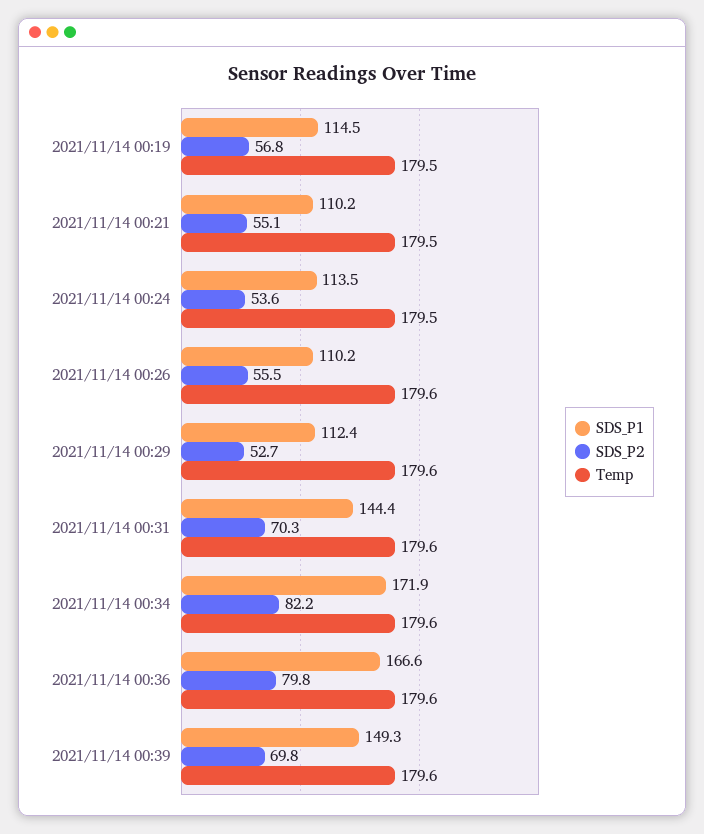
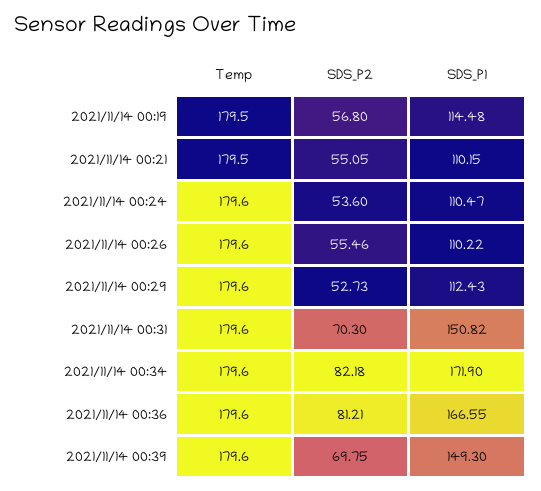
SDS_P1, 2021/11/14 00:24: 113.5 -> 110.47
Temp, 2021/11/14 00:24: 179.5 -> 179.6
SDS_P1, 2021/11/14 00:31: 144.4 -> 150.82
SDS_P2, 2021/11/14 00:36: 79.8 -> 81.21

